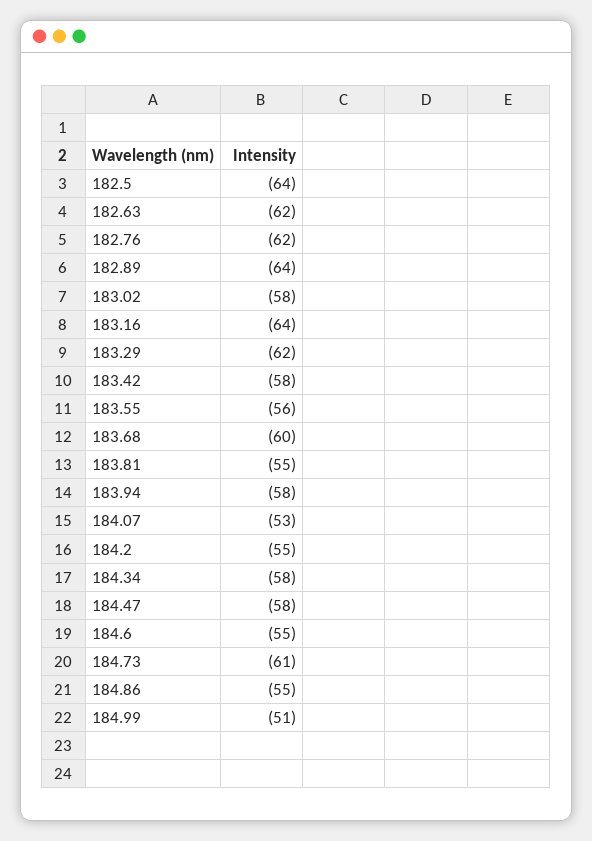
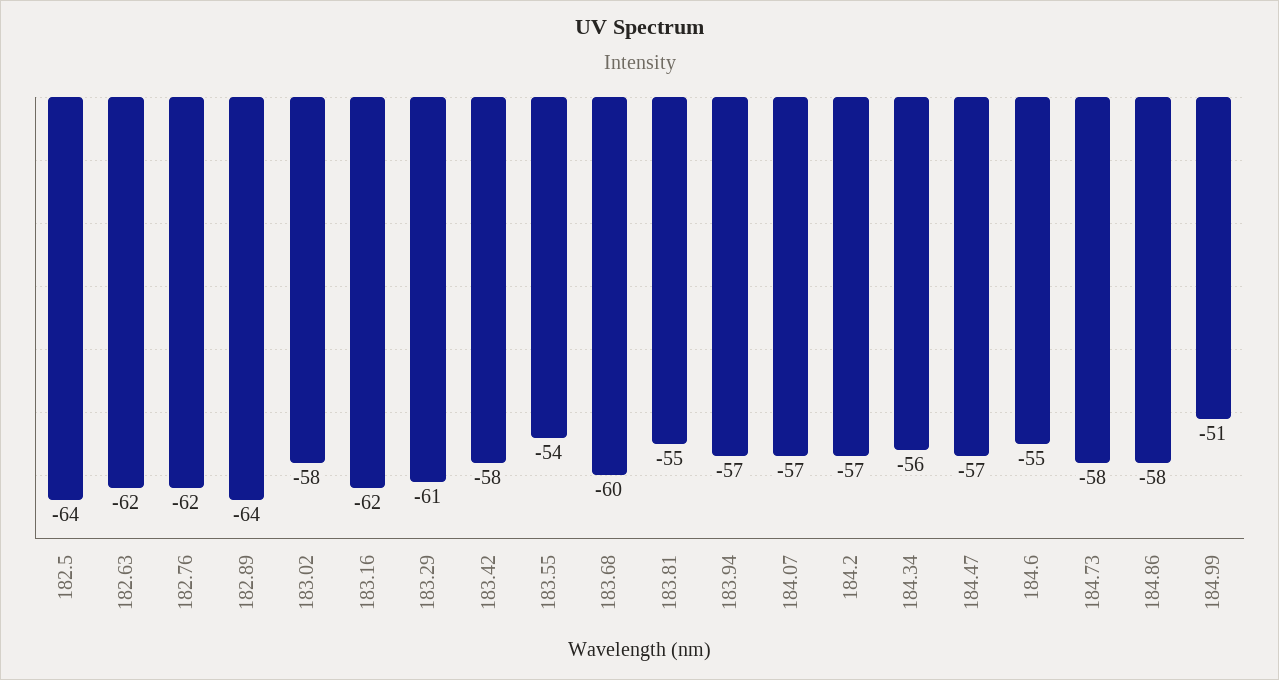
183.16: -64 -> -62
183.29: -62 -> -61
183.55: -56 -> -54
183.94: -58 -> -57
184.07: -53 -> -57
184.2: -55 -> -57
184.34: -58 -> -56
184.47: -58 -> -57
184.73: -61 -> -58
184.86: -55 -> -58

